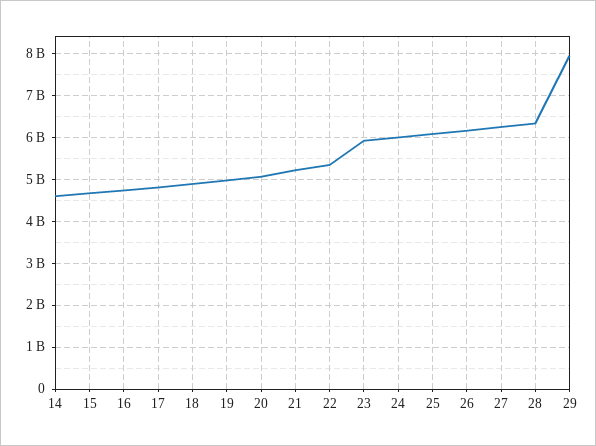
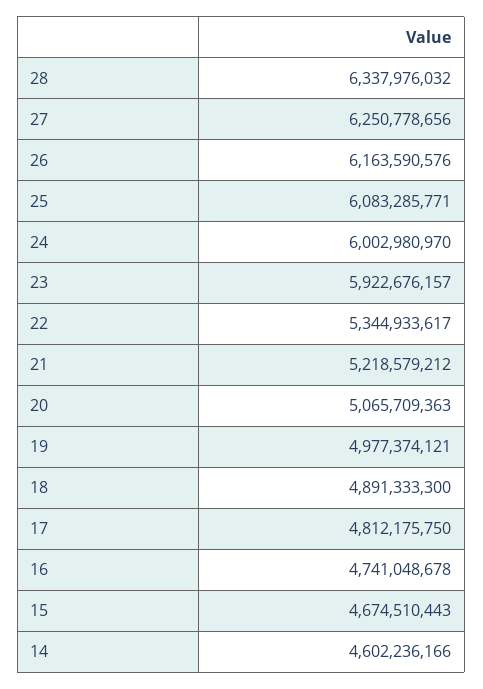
29: 8000000000 -> none

